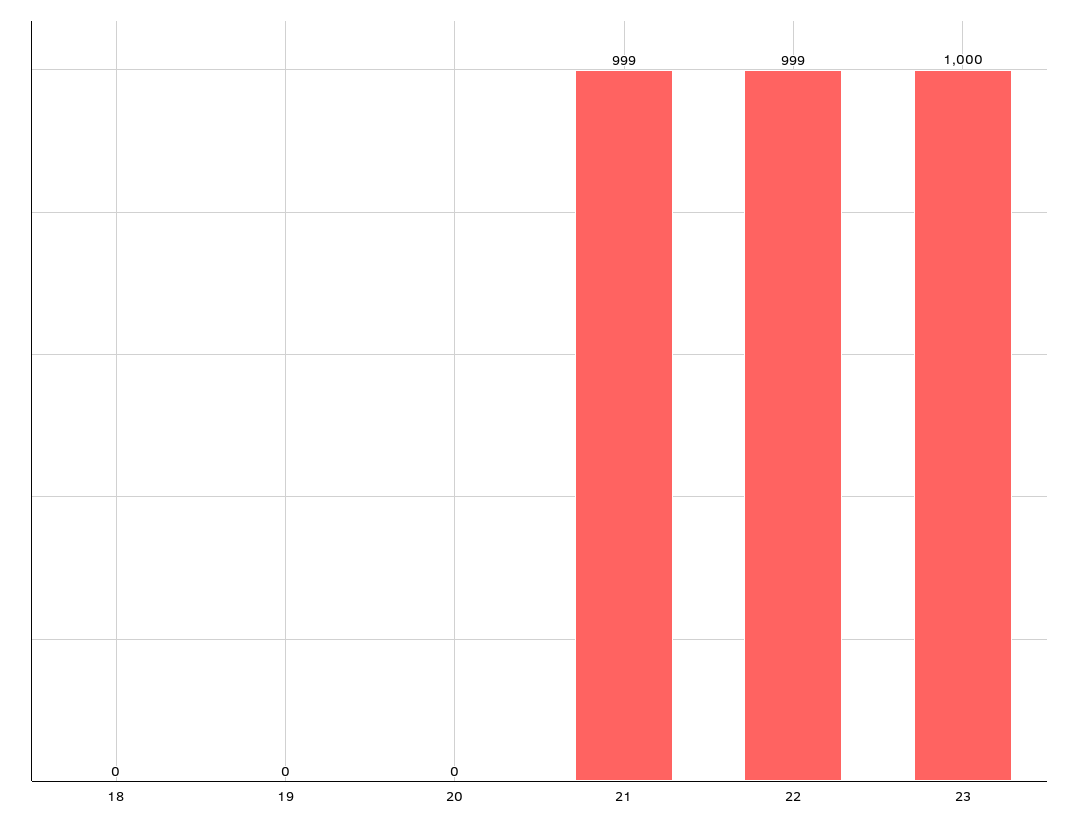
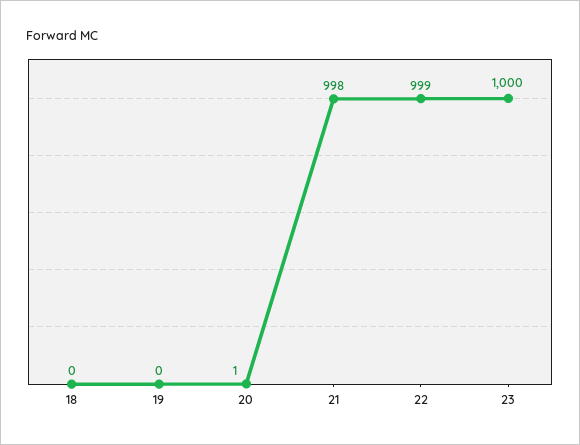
20: 0 -> 1
21: 999 -> 998

